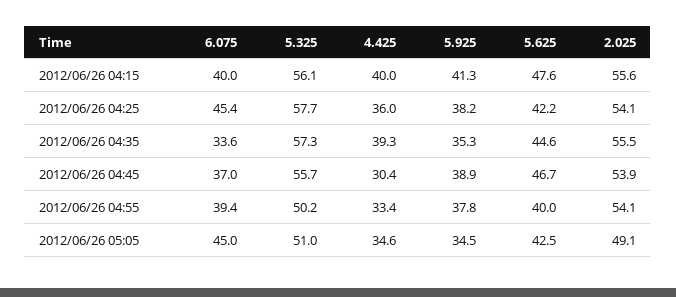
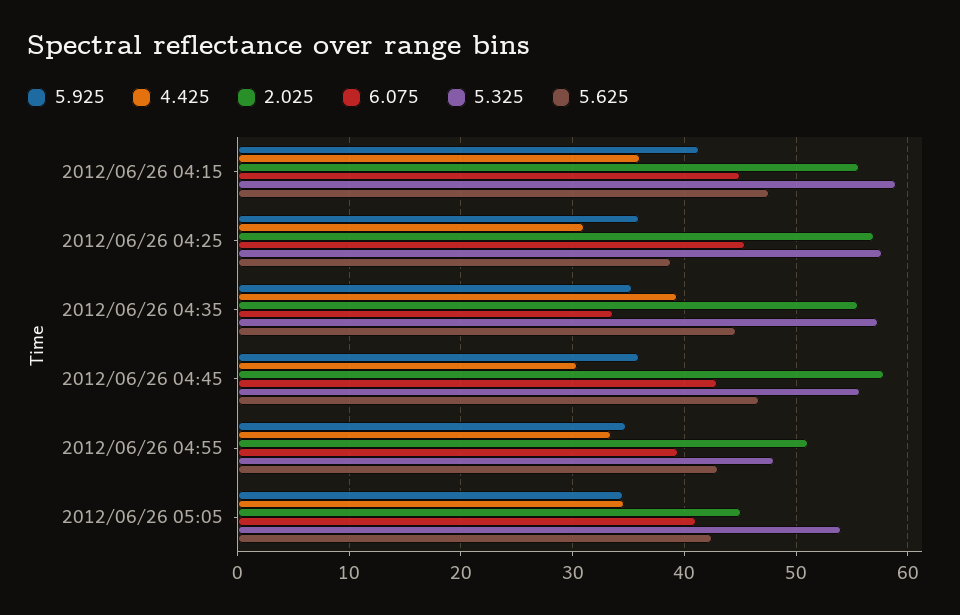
6.075, 2012/06/26 04:15: 40 -> 45
5.325, 2012/06/26 04:15: 56.1 -> 59
4.425, 2012/06/26 04:15: 40 -> 36
4.425, 2012/06/26 04:25: 36 -> 31
5.925, 2012/06/26 04:25: 38.2 -> 36
5.625, 2012/06/26 04:25: 42.2 -> 39
2.025, 2012/06/26 04:25: 54.1 -> 57
6.075, 2012/06/26 04:45: 37 -> 43
5.925, 2012/06/26 04:45: 38.9 -> 36
2.025, 2012/06/26 04:45: 53.9 -> 58
5.325, 2012/06/26 04:55: 50.2 -> 48
5.925, 2012/06/26 04:55: 37.8 -> 35
5.625, 2012/06/26 04:55: 40 -> 43
2.025, 2012/06/26 04:55: 54.1 -> 51
6.075, 2012/06/26 05:05: 45 -> 41
5.325, 2012/06/26 05:05: 51 -> 54
2.025, 2012/06/26 05:05: 49.1 -> 45

